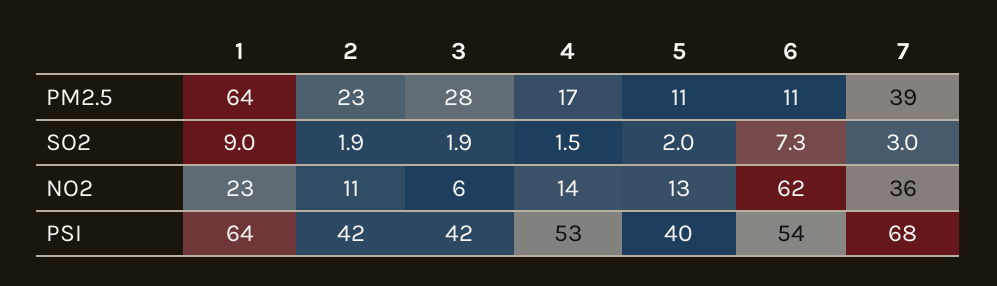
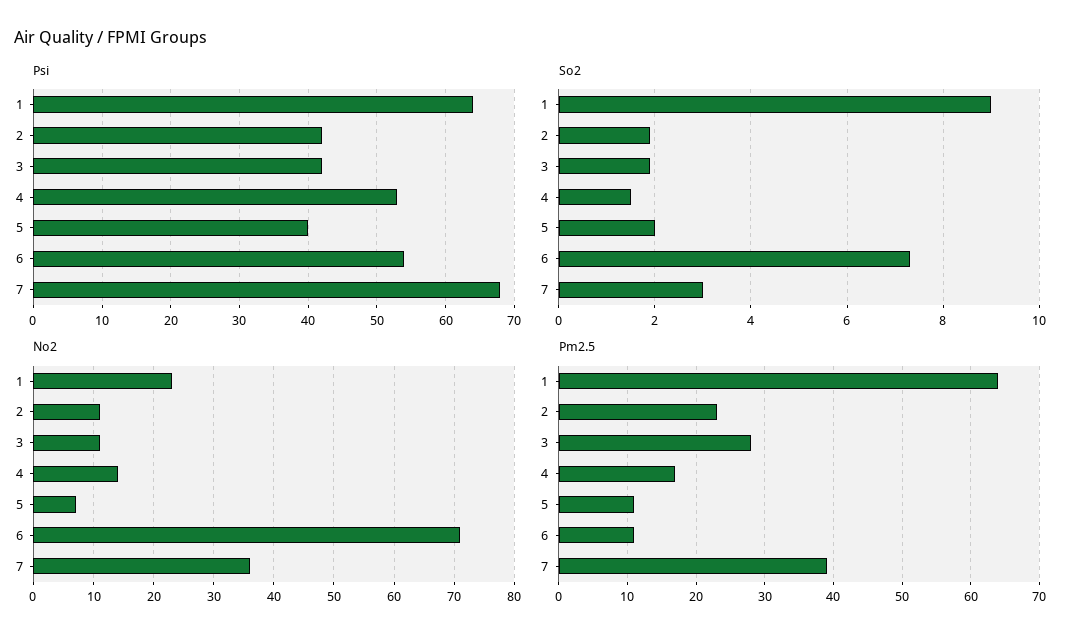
NO2, 3: 6 -> 11
NO2, 5: 13 -> 7
NO2, 6: 62 -> 71

